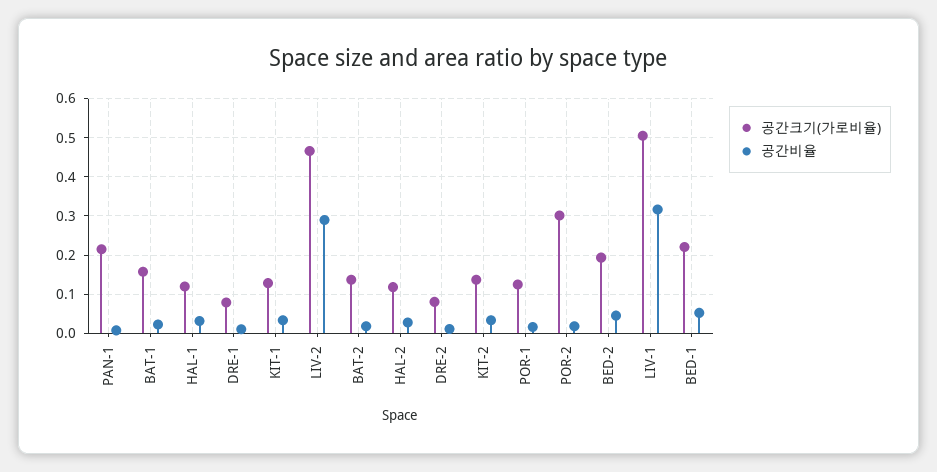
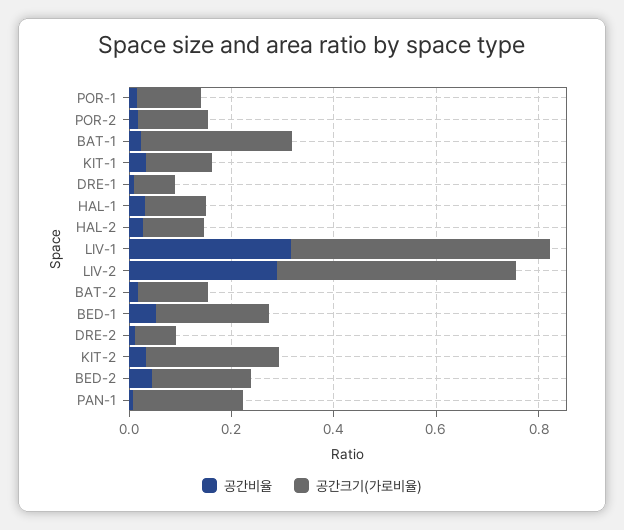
공간크기(가로비율), BAT-1: 0.16 -> 0.3
공간크기(가로비율), KIT-2: 0.14 -> 0.25
공간크기(가로비율), POR-2: 0.3 -> 0.15

